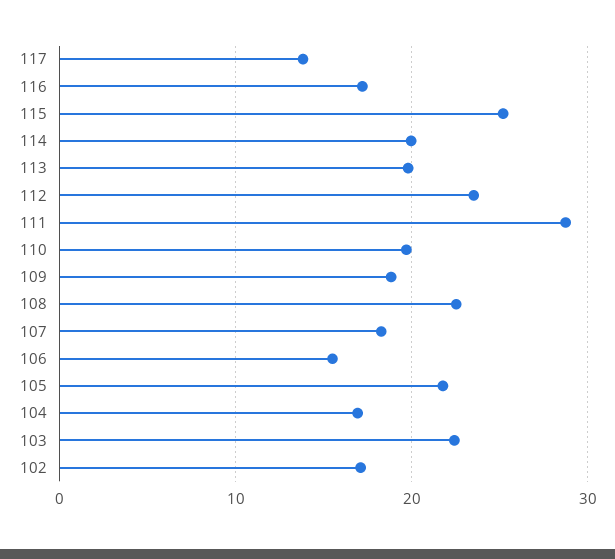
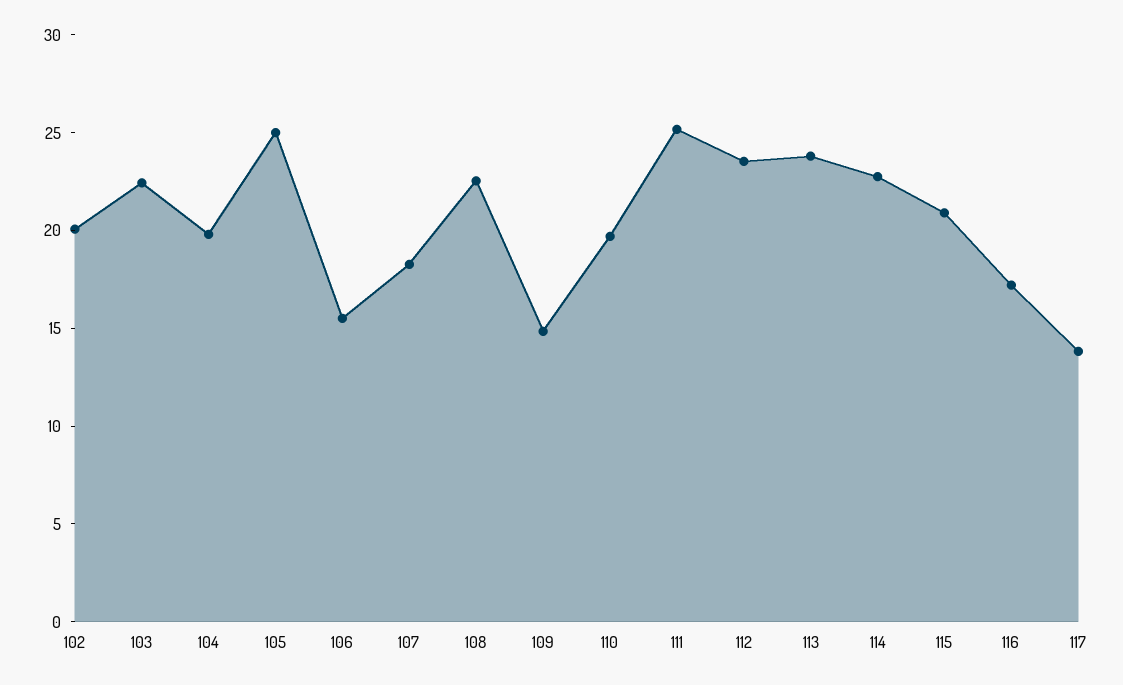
115: 25 -> 21
114: 20 -> 23
113: 20 -> 24
111: 29 -> 25
109: 19 -> 15
105: 22 -> 25
104: 17 -> 20
102: 17 -> 20

